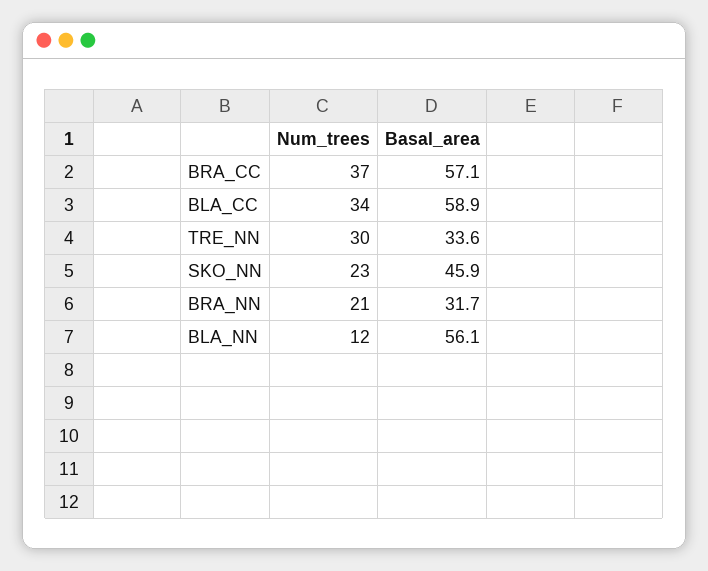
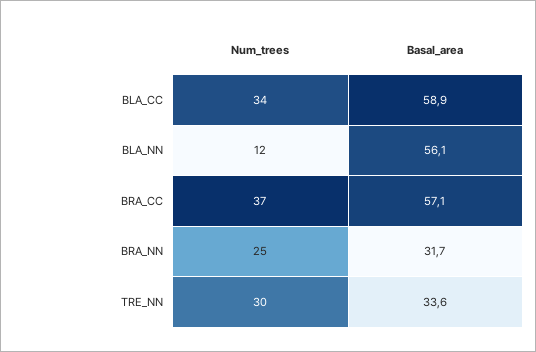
Num_trees, SKO_NN: 23 -> none
Basal_area, SKO_NN: 45.9 -> none
Num_trees, BRA_NN: 21 -> 25

